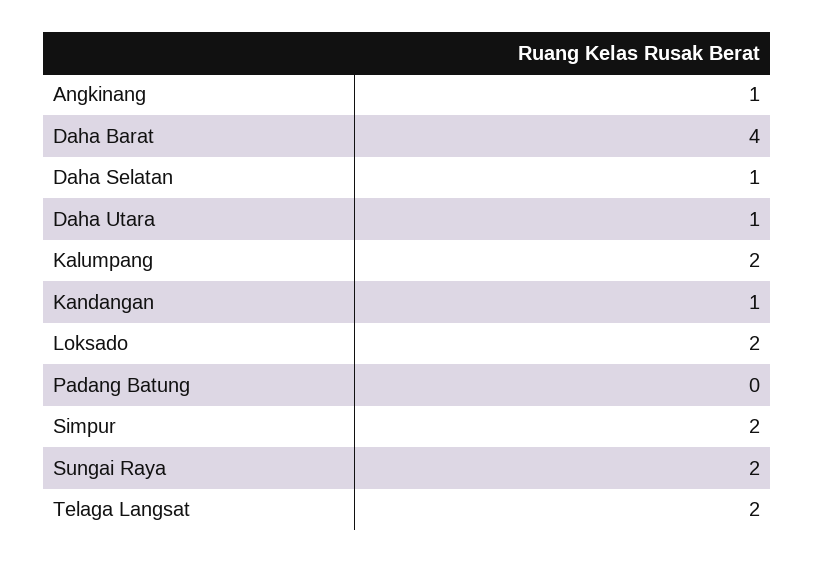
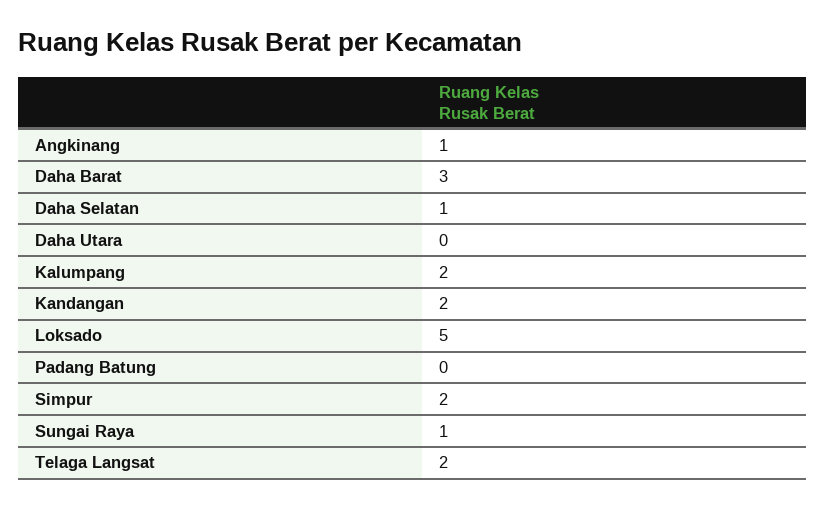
Daha Barat: 4 -> 3
Daha Utara: 1 -> 0
Kandangan: 1 -> 2
Loksado: 2 -> 5
Sungai Raya: 2 -> 1

